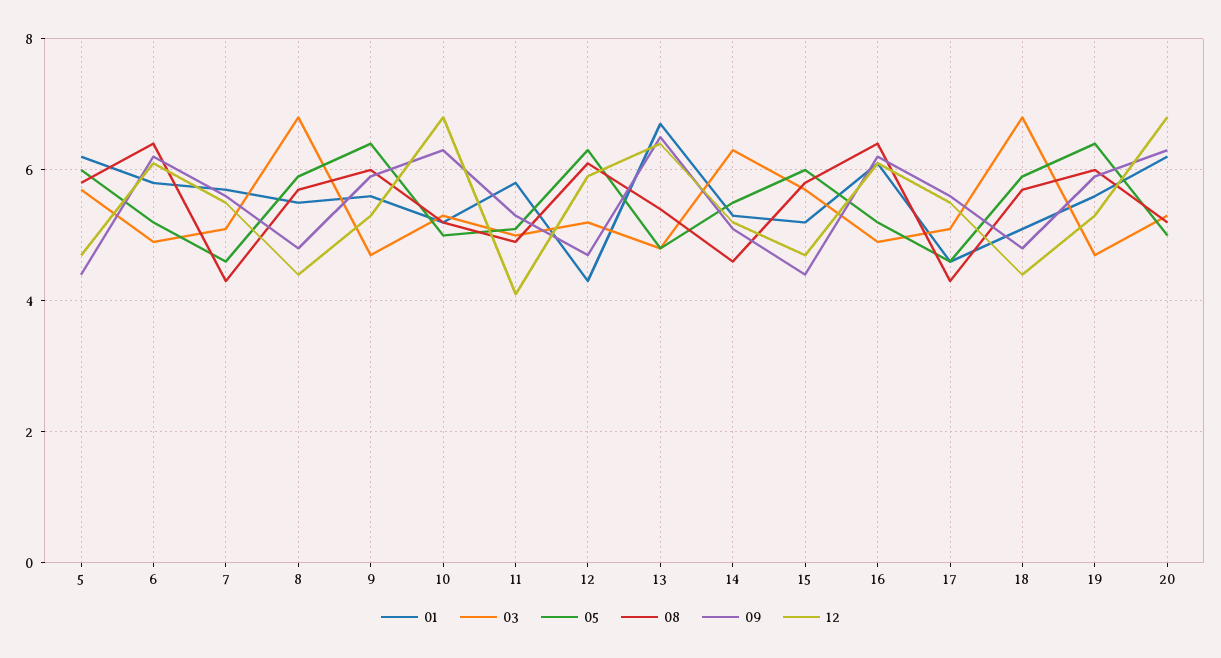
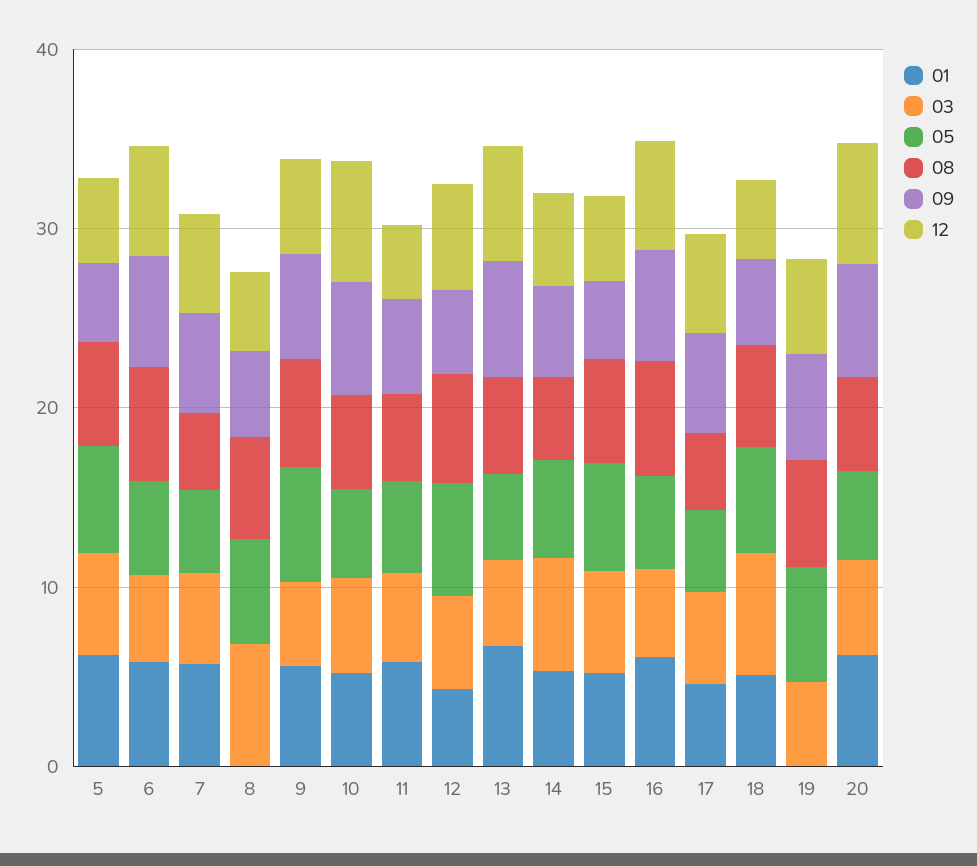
01, 8: 5.5 -> 0
01, 19: 5.5 -> 0

